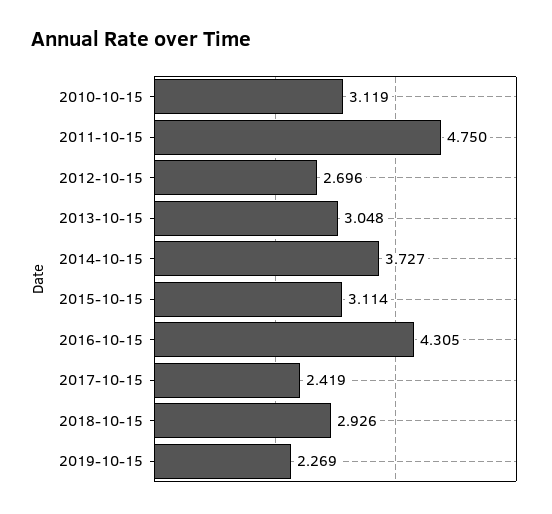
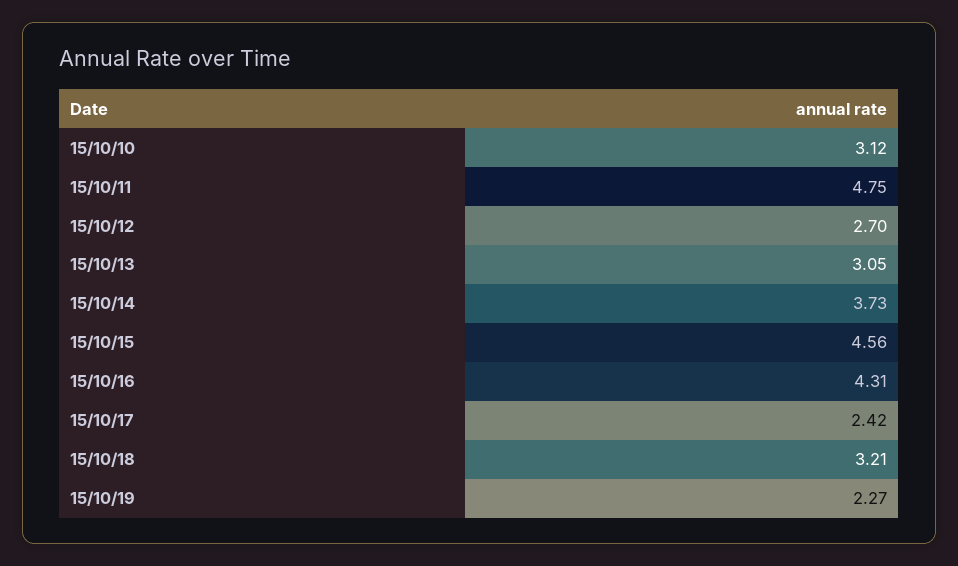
2015-10-15: 3.114 -> 4.56
2018-10-15: 2.926 -> 3.21

